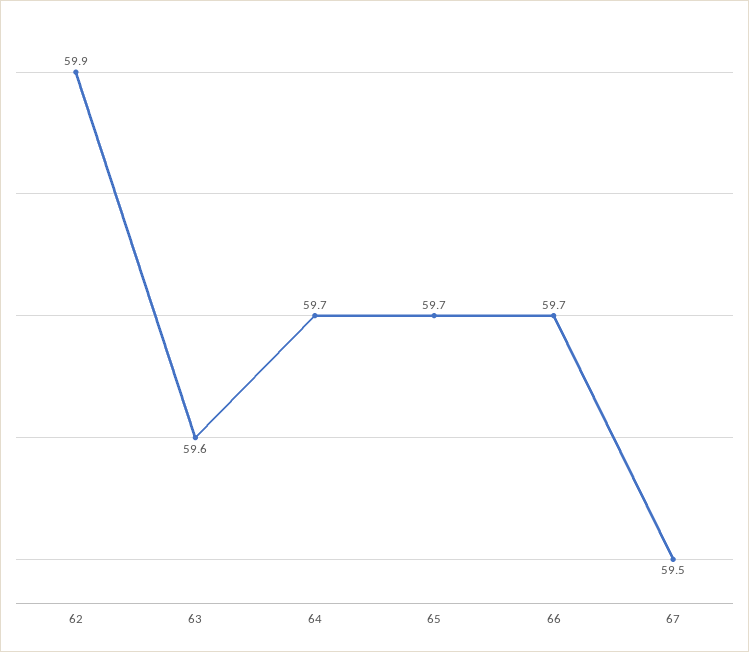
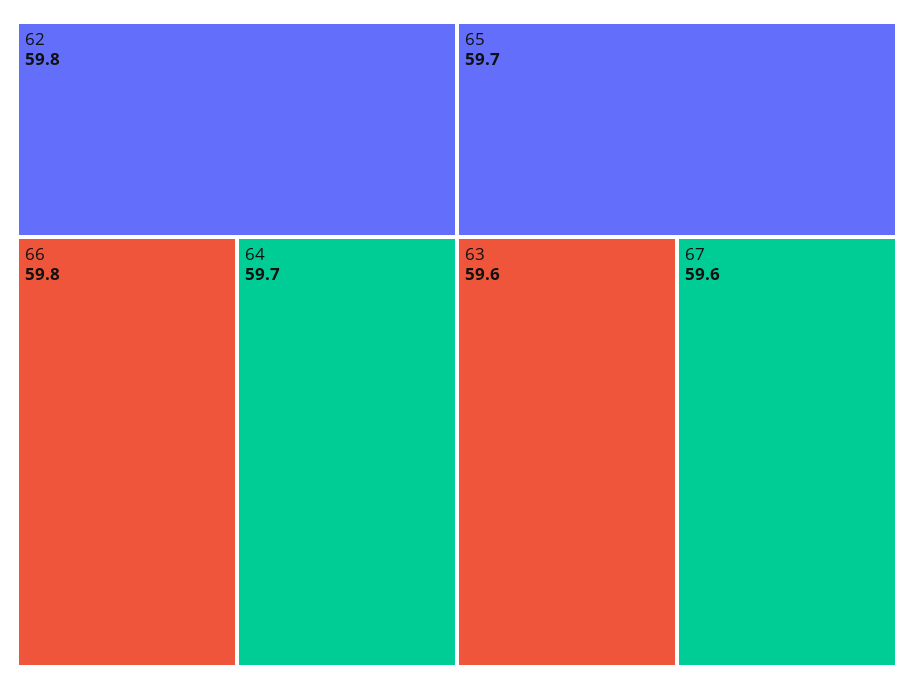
62: 59.9 -> 59.8
66: 59.7 -> 59.8
67: 59.5 -> 59.6

